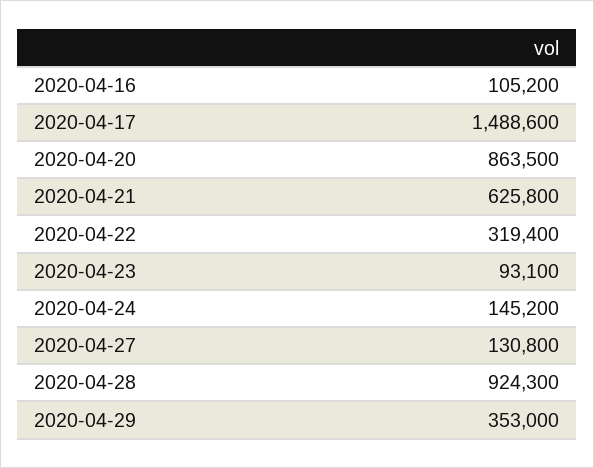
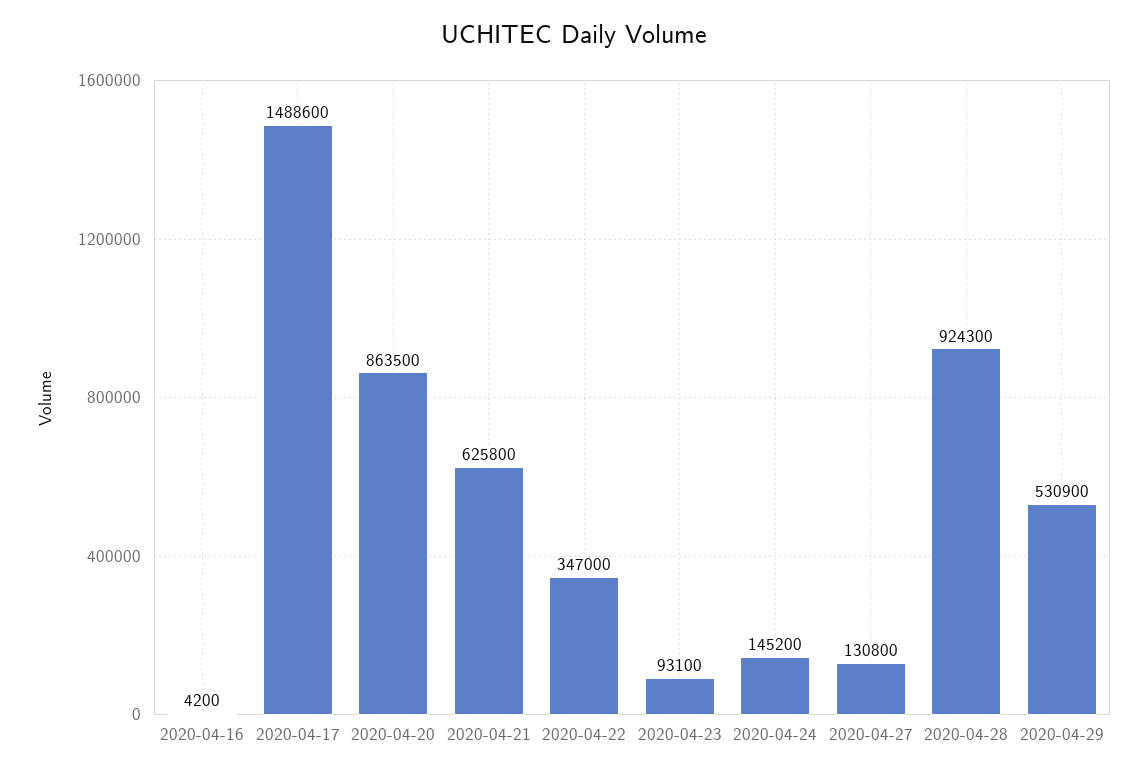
2020-04-16: 105200 -> 4200
2020-04-22: 319400 -> 347000
2020-04-29: 353000 -> 530900

